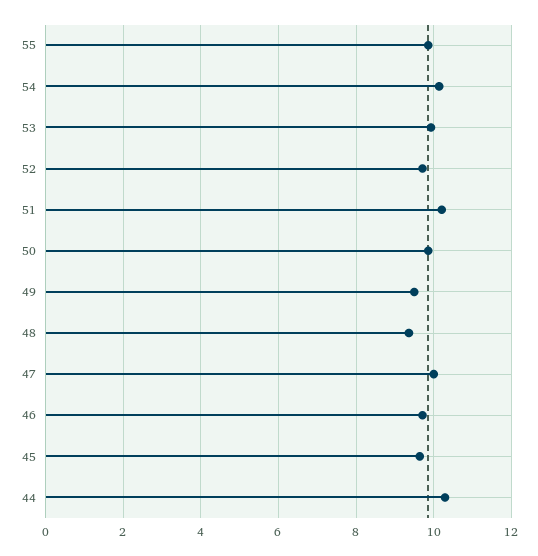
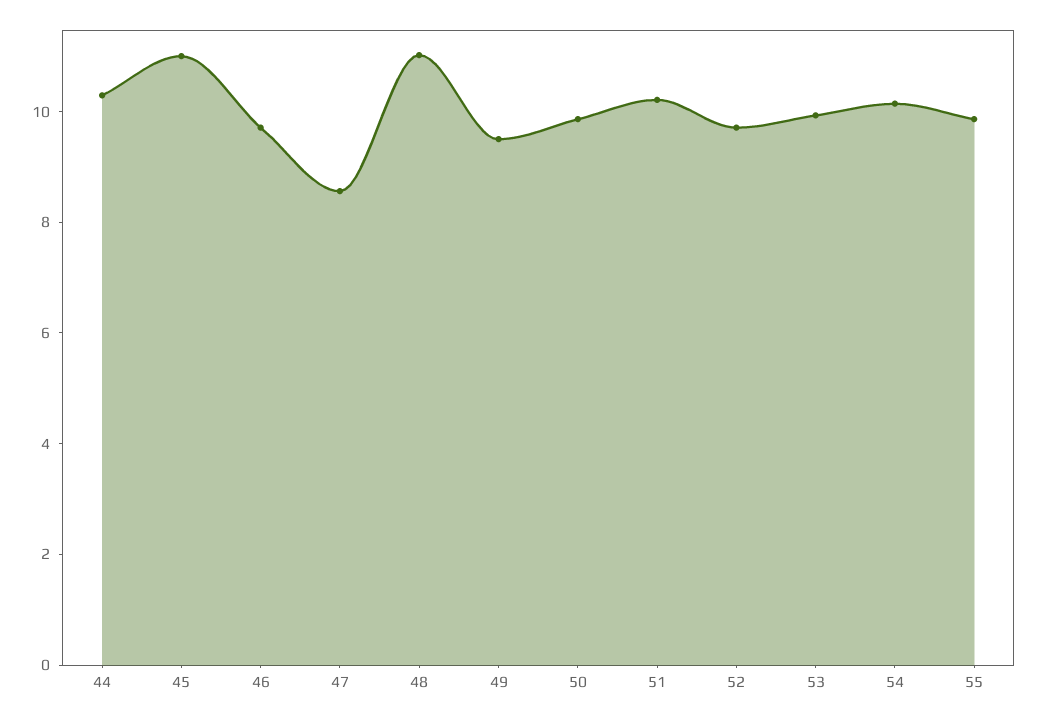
48: 9.4 -> 11
47: 10 -> 8.5
45: 9.6 -> 11

